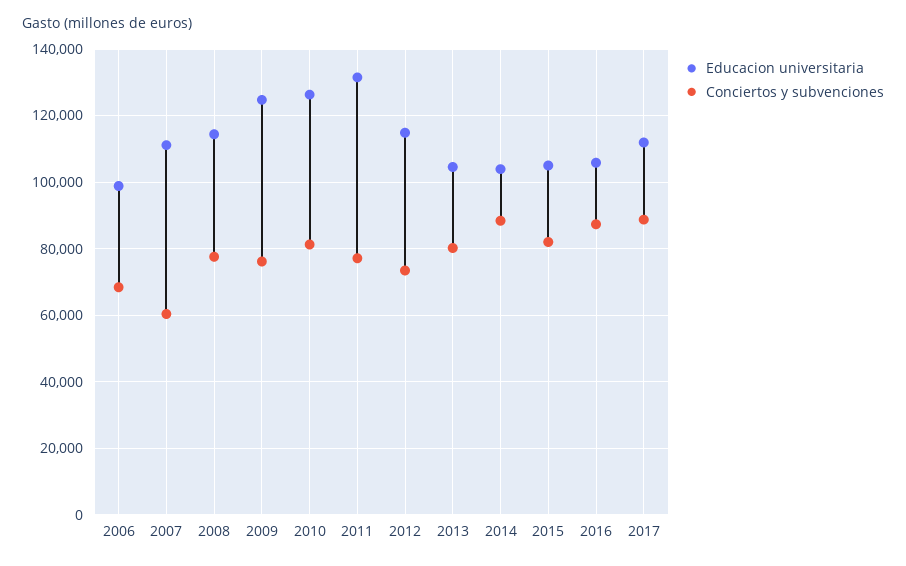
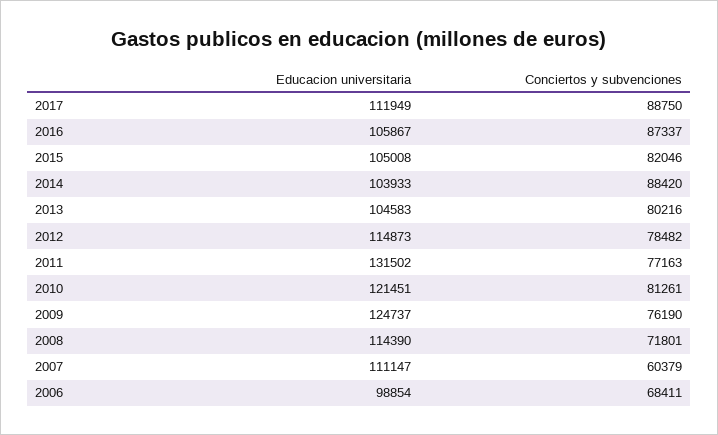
Conciertos y subvenciones, 2008: 78000 -> 71801
Educacion universitaria, 2010: 126000 -> 121451
Conciertos y subvenciones, 2012: 74000 -> 78482

